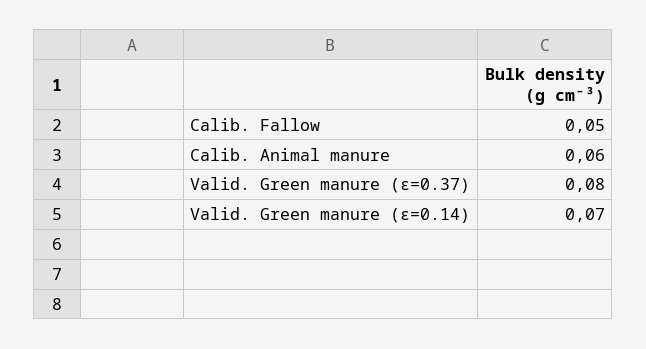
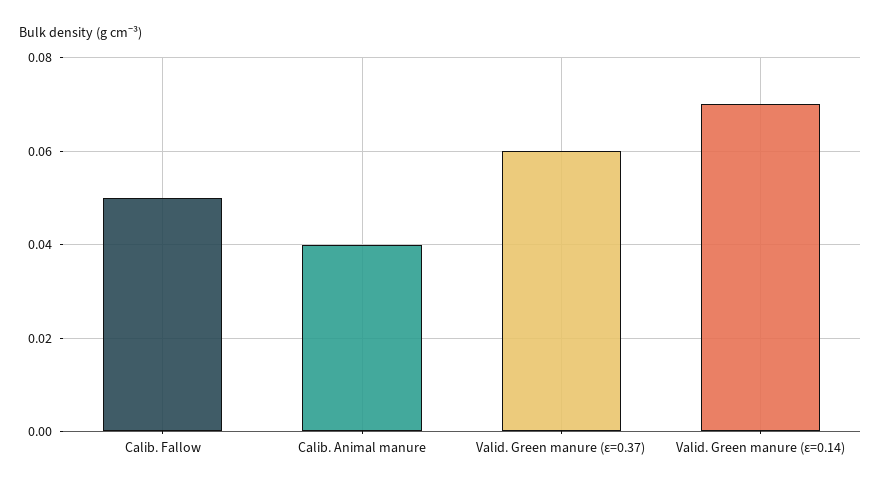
Calib. Animal manure: 0.06 -> 0.04
Valid. Green manure (ε=0.37): 0.08 -> 0.06

